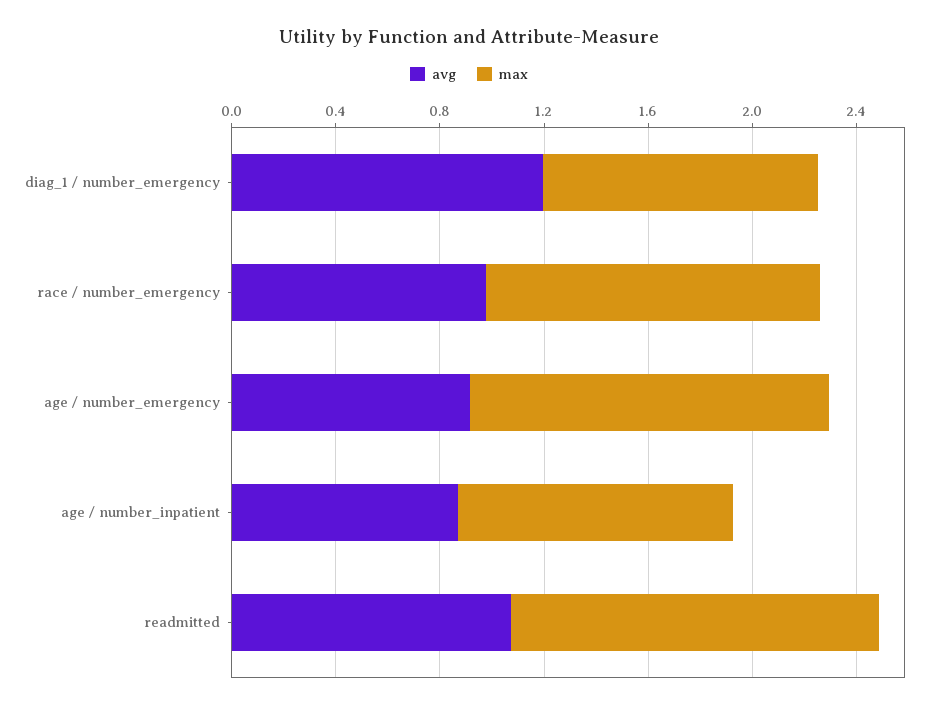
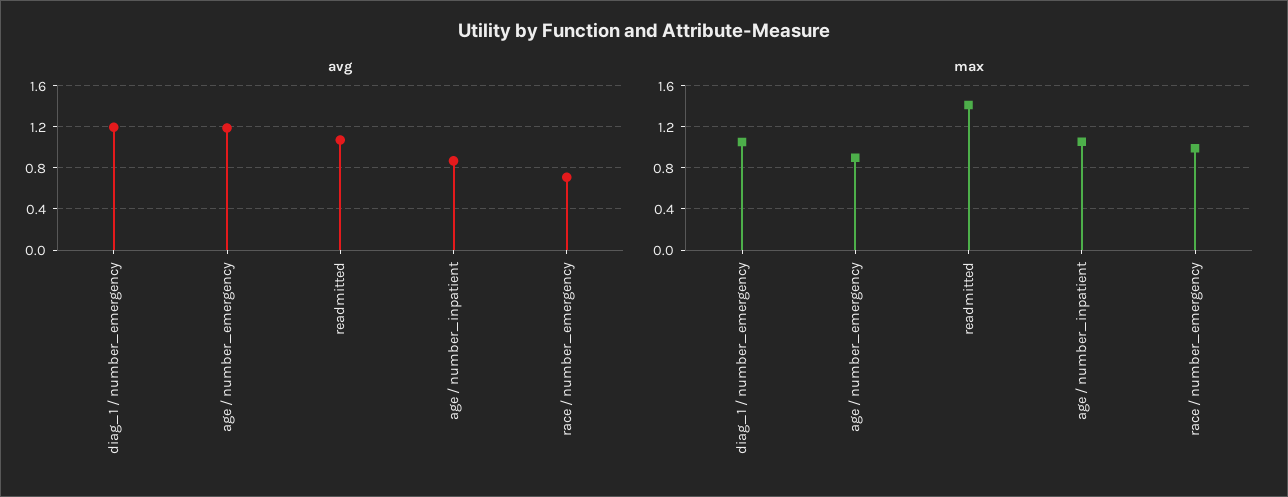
avg, race / number_emergency: 1 -> 0.7
max, race / number_emergency: 1.3 -> 1
avg, age / number_emergency: 0.9 -> 1.2
max, age / number_emergency: 1.4 -> 0.9

